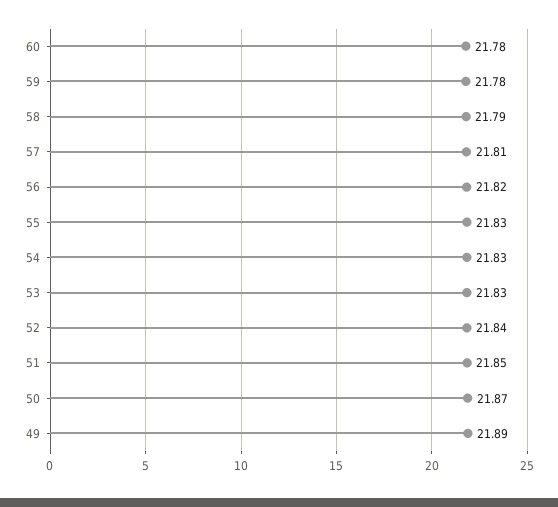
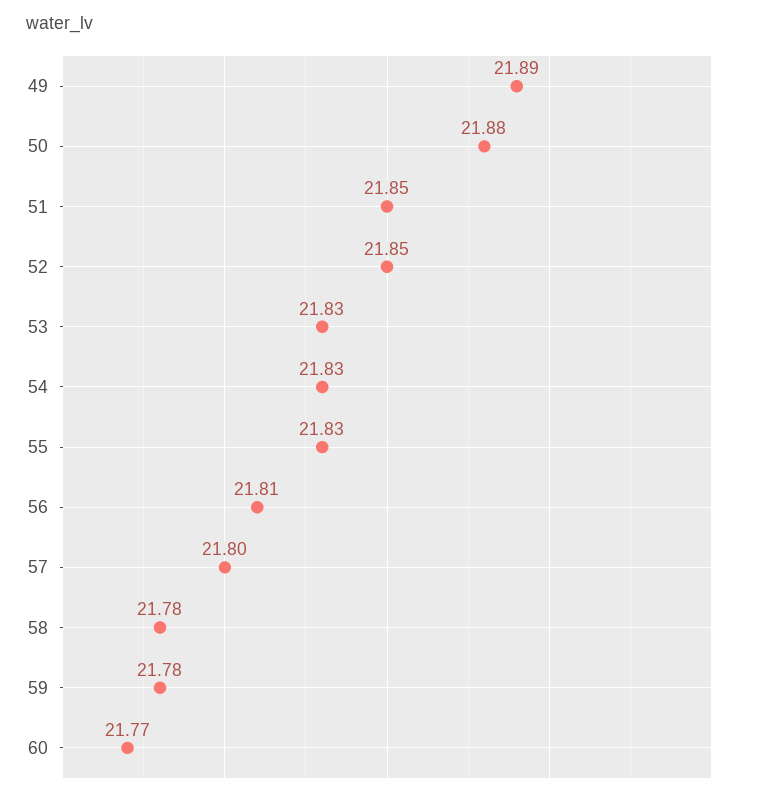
60: 21.78 -> 21.77
58: 21.79 -> 21.78
57: 21.81 -> 21.8
56: 21.82 -> 21.81
52: 21.84 -> 21.85
50: 21.87 -> 21.88

